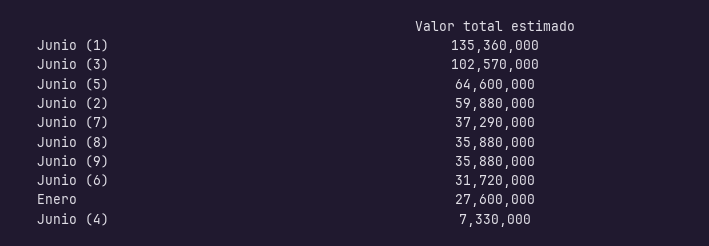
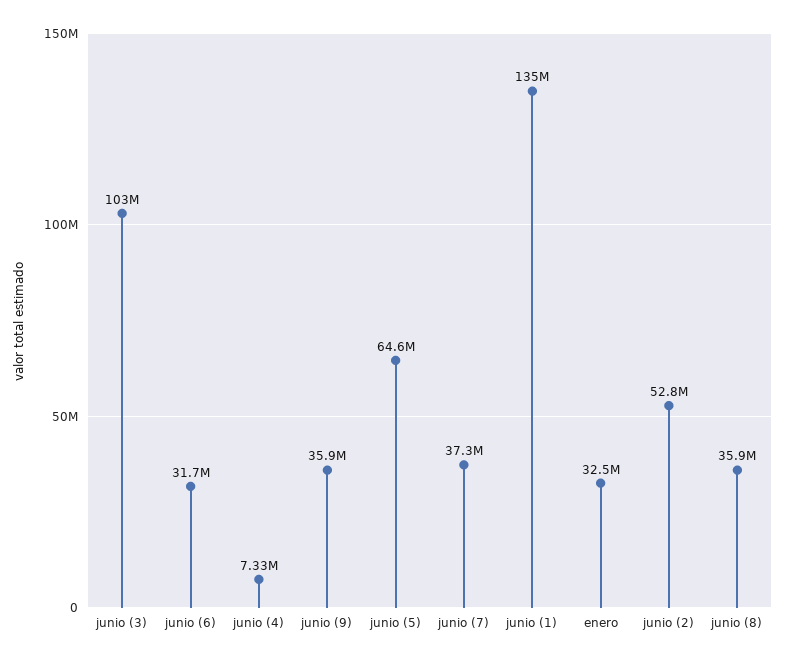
Junio (2): 59880000 -> 52800000
Enero: 27600000 -> 32500000

